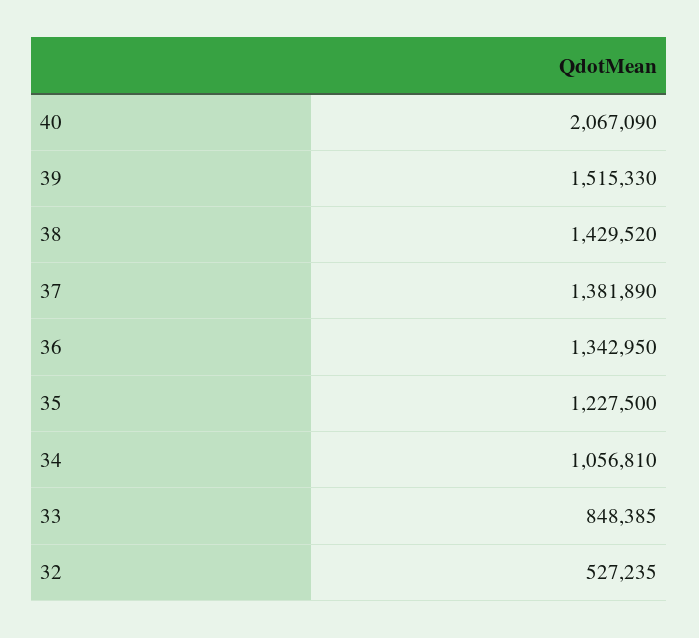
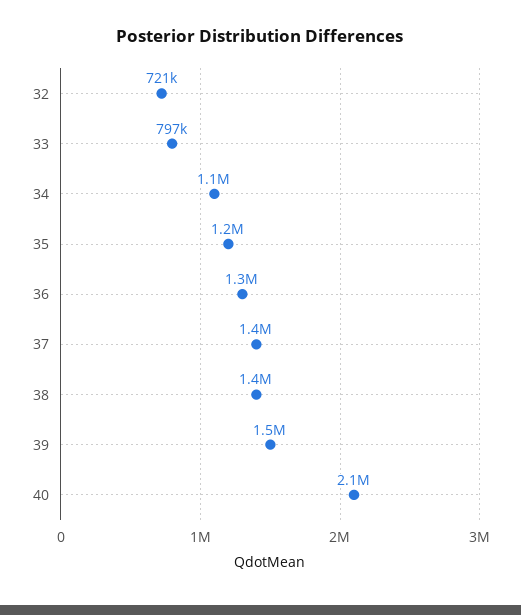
33: 848385 -> 797000
32: 527235 -> 721000

